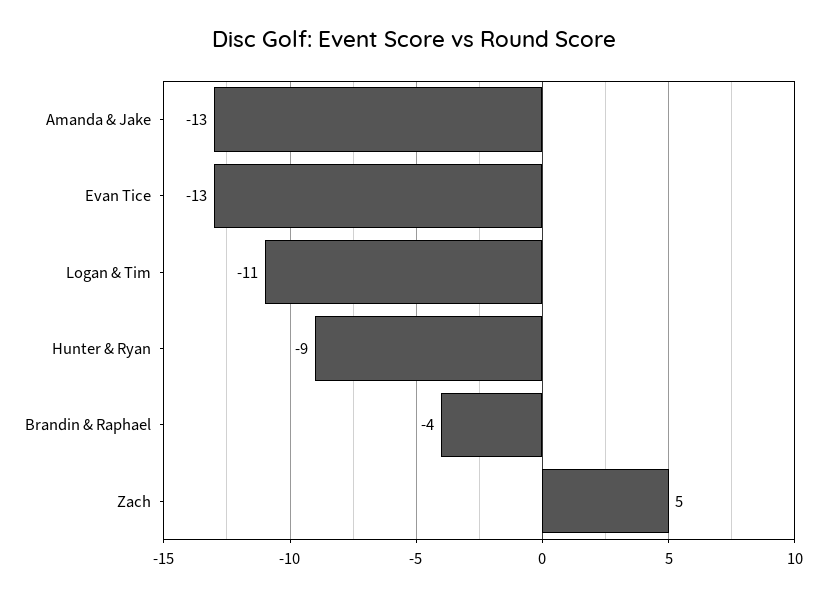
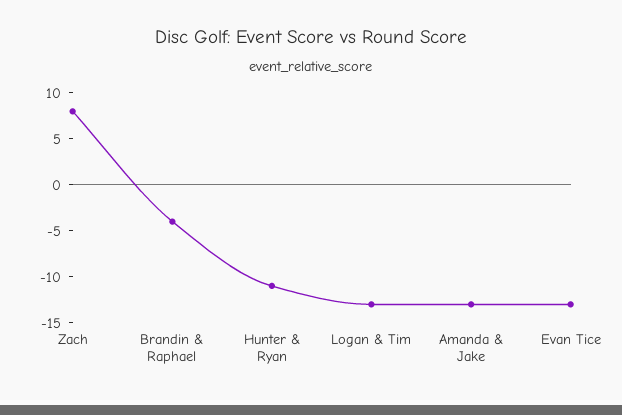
Logan & Tim: -11 -> -13
Hunter & Ryan: -9 -> -11
Zach: 5 -> 8

